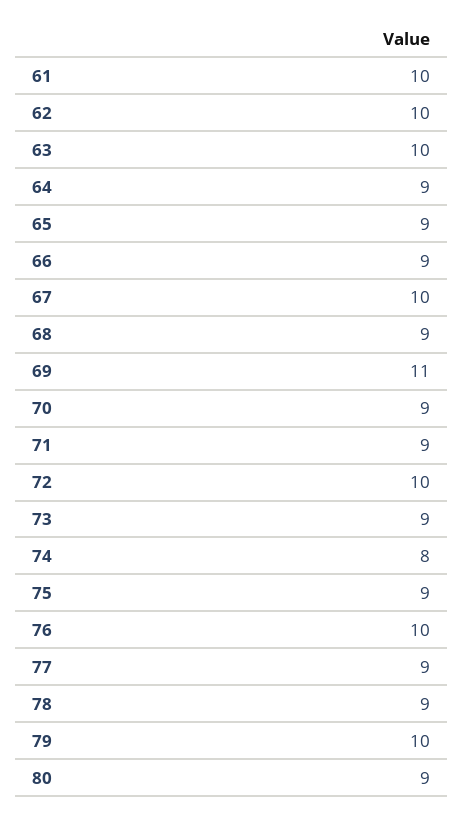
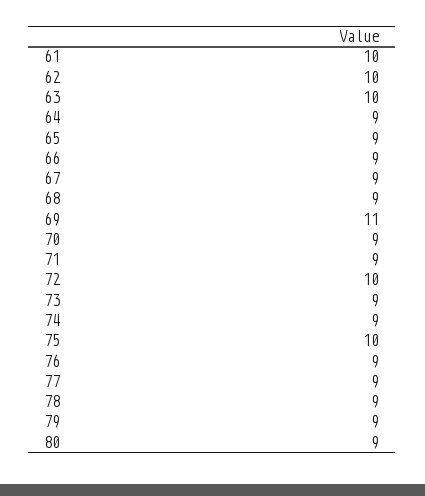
67: 10 -> 9
74: 8 -> 9
75: 9 -> 10
76: 10 -> 9
79: 10 -> 9

